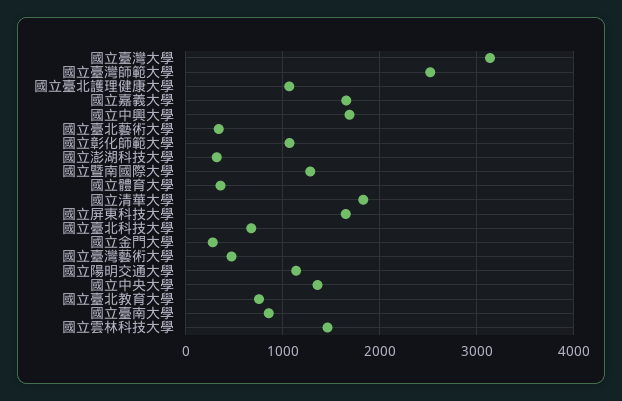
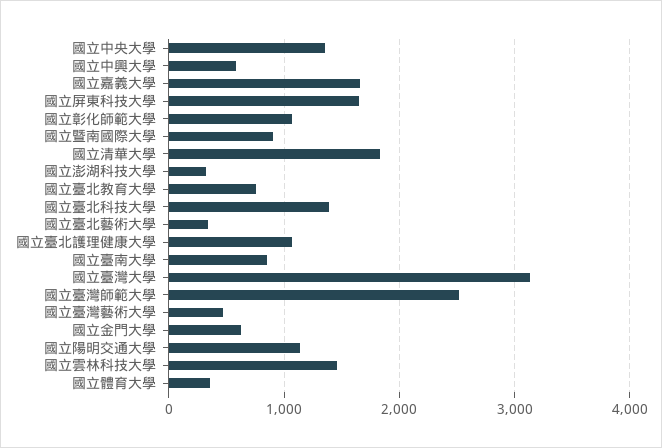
國立中興大學: 1700 -> 600
國立暨南國際大學: 1300 -> 900
國立臺北科技大學: 700 -> 1400
國立金門大學: 300 -> 600

